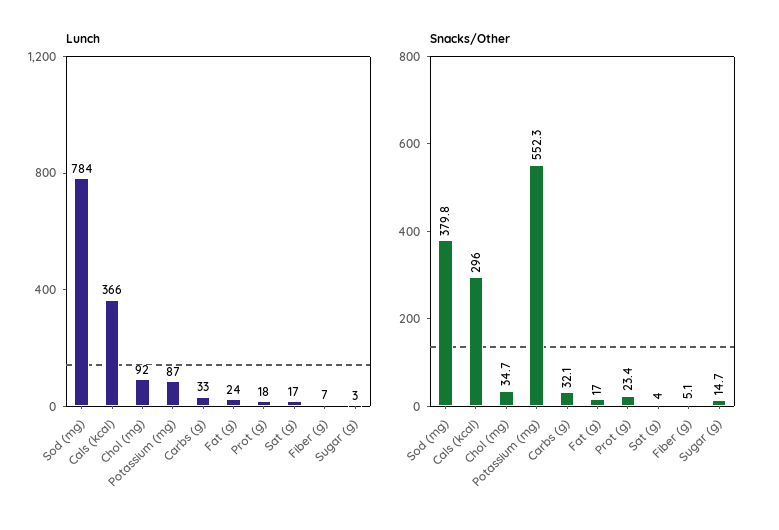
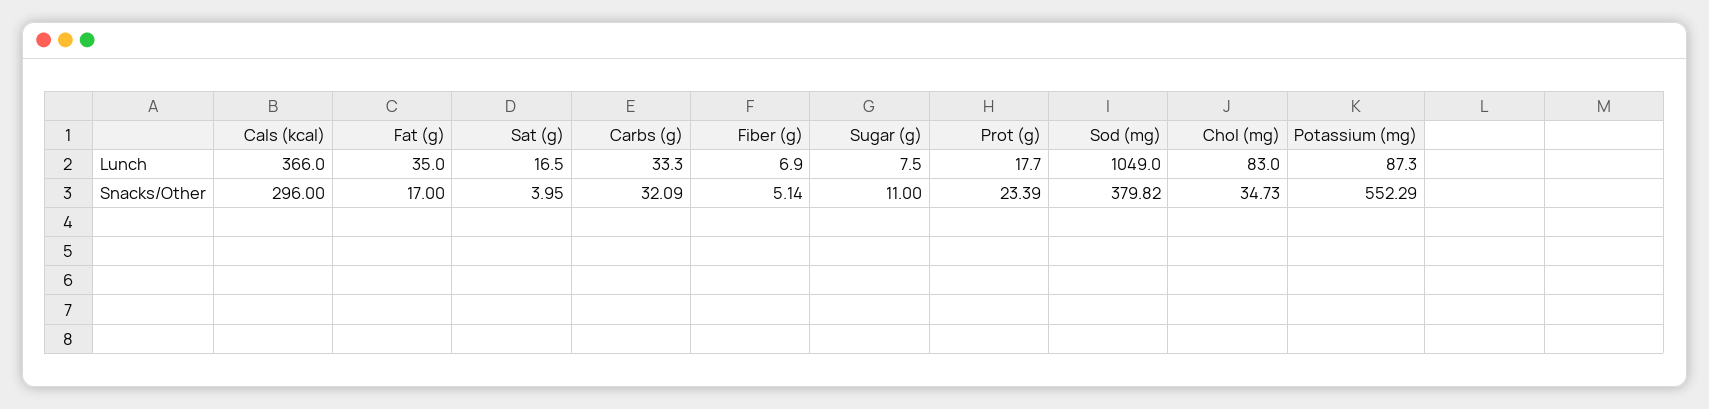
Lunch, Sod (mg): 784 -> 1049
Lunch, Chol (mg): 92 -> 83
Lunch, Fat (g): 24 -> 35
Lunch, Sugar (g): 3 -> 7.5
Snacks/Other, Sugar (g): 14.7 -> 11

